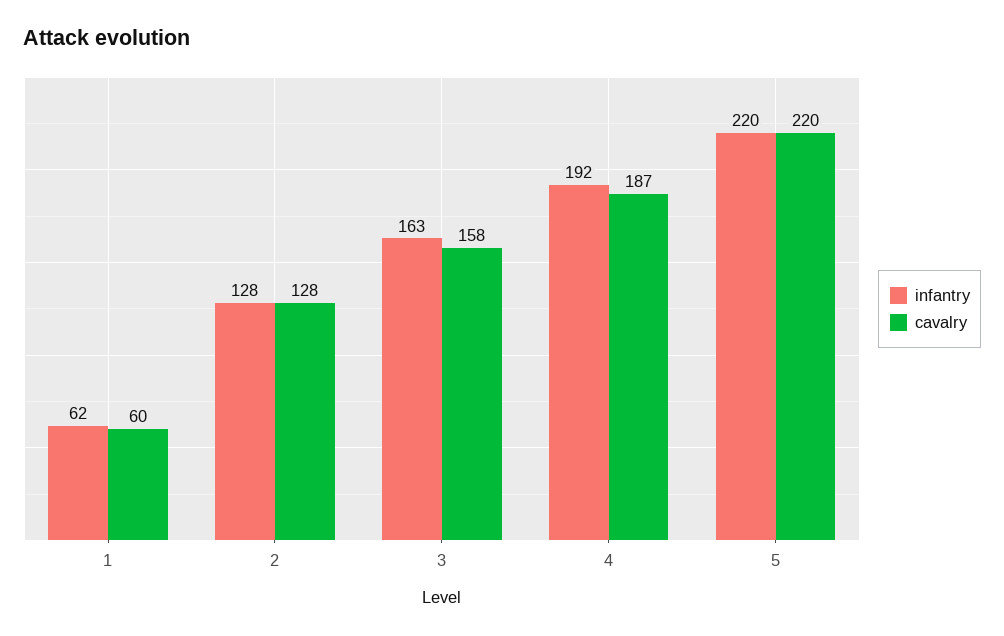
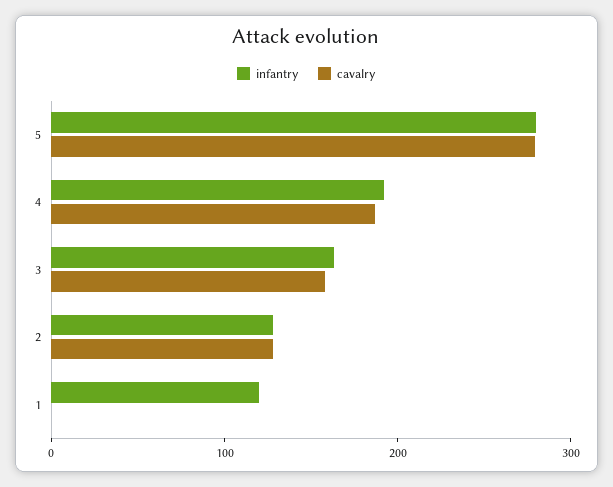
infantry, 1: 62 -> 120
cavalry, 1: 60 -> 0
infantry, 5: 220 -> 280
cavalry, 5: 220 -> 280

